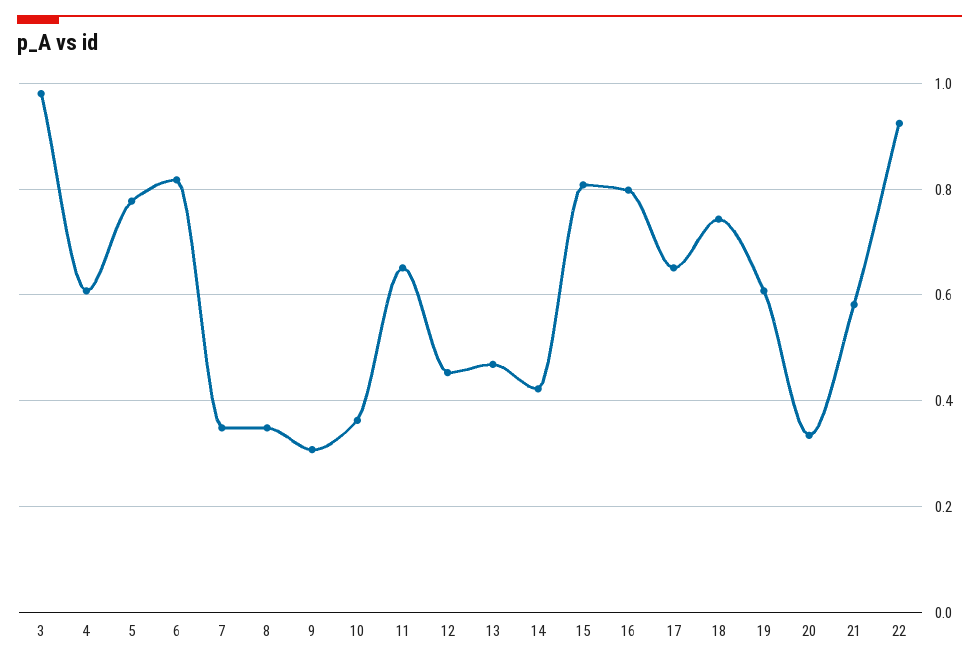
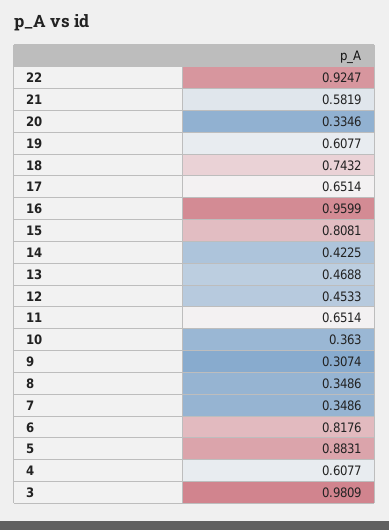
5: 0.78 -> 0.8831
16: 0.8 -> 0.9599

